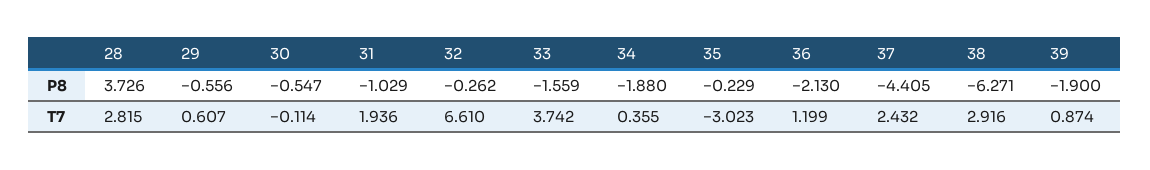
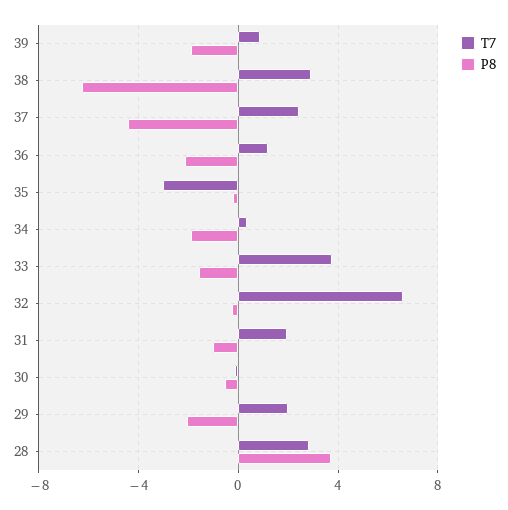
P8, 29: -0.556 -> -2
T7, 29: 0.607 -> 2

